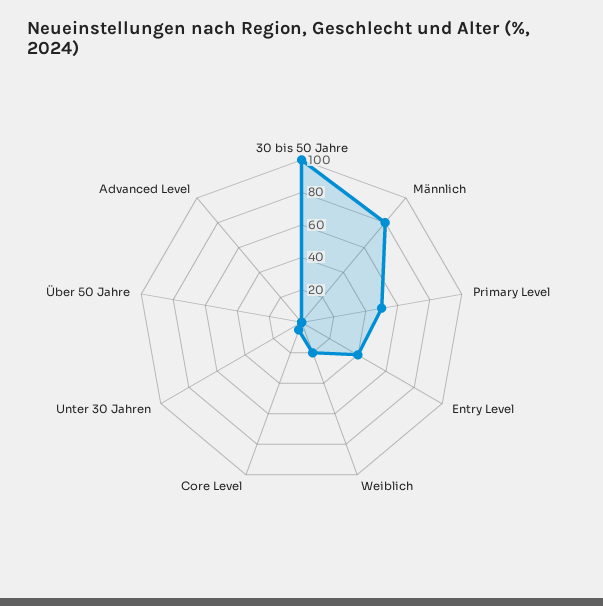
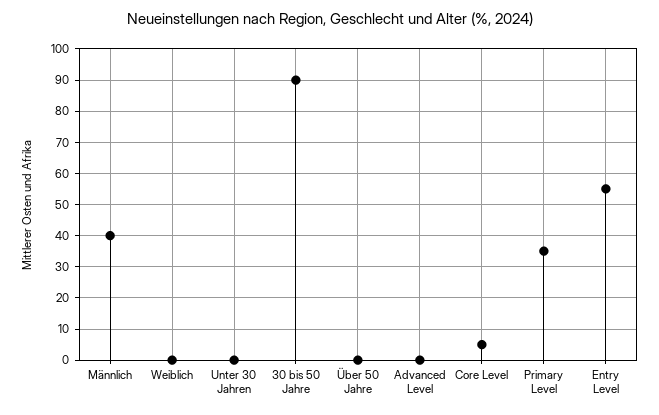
30 bis 50 Jahre: 100 -> 90
Männlich: 80 -> 40
Primary Level: 50 -> 35
Entry Level: 40 -> 55
Weiblich: 20 -> 0

